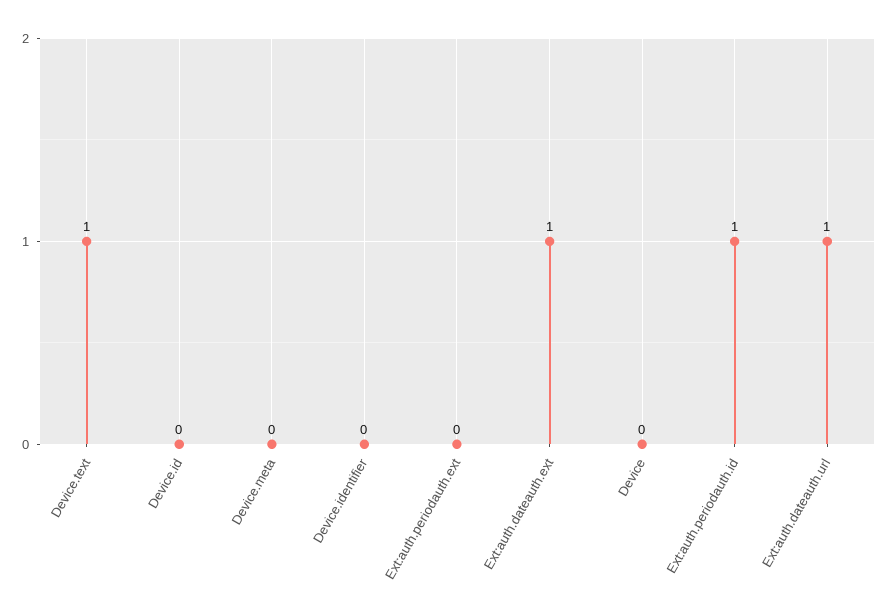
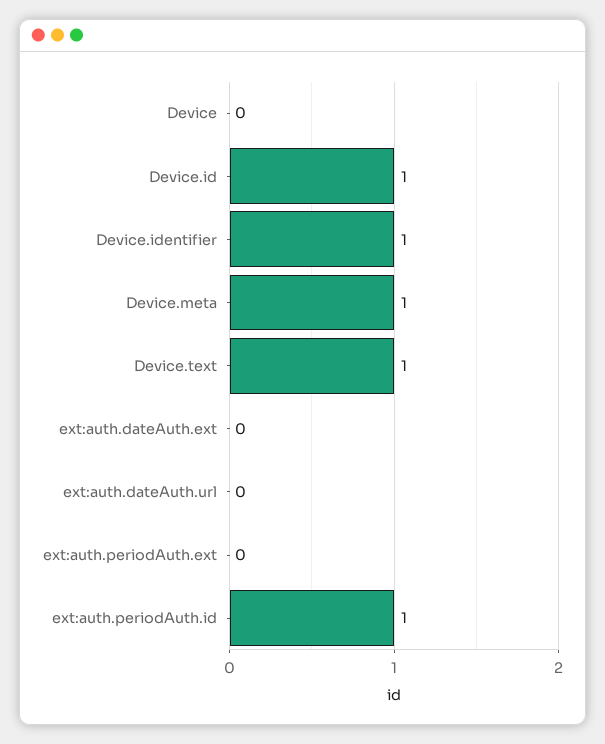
Device.id: 0 -> 1
Device.meta: 0 -> 1
Device.identifier: 0 -> 1
Ext:auth.dateauth.ext: 1 -> 0
Ext:auth.dateauth.url: 1 -> 0

